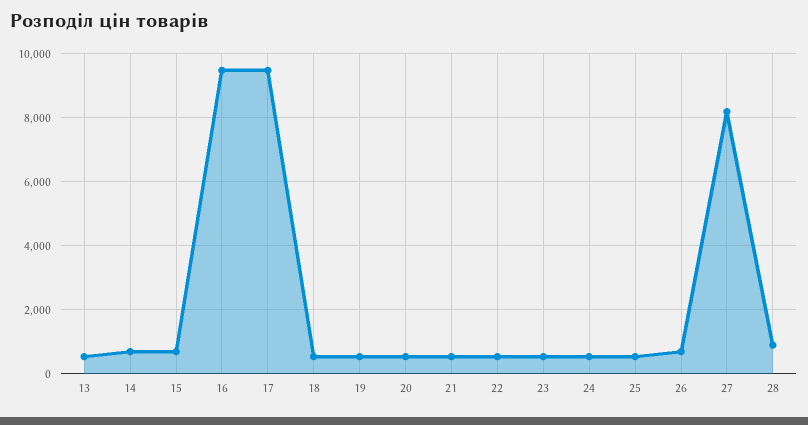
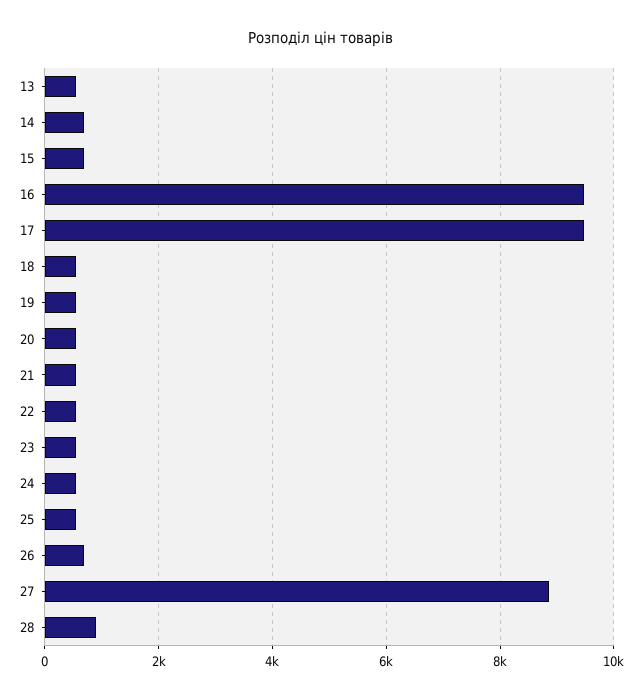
27: 8200 -> 8800

